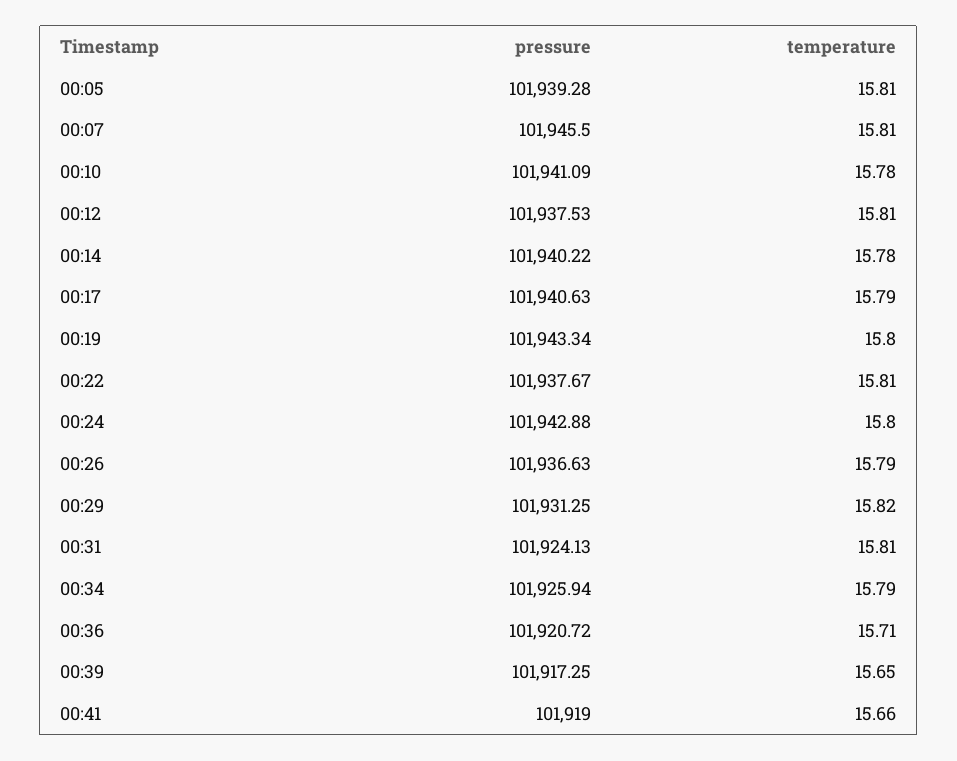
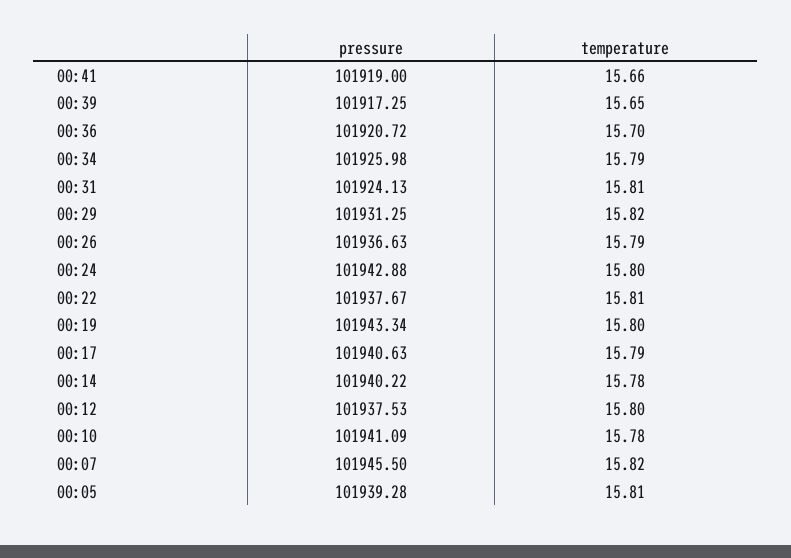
temperature, 00:07: 15.81 -> 15.82
temperature, 00:12: 15.81 -> 15.8
pressure, 00:34: 101925.94 -> 101925.98
temperature, 00:36: 15.71 -> 15.7

